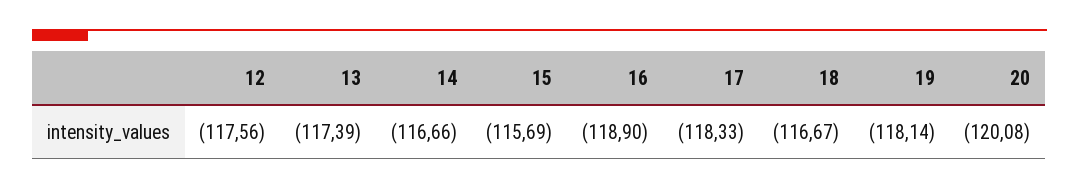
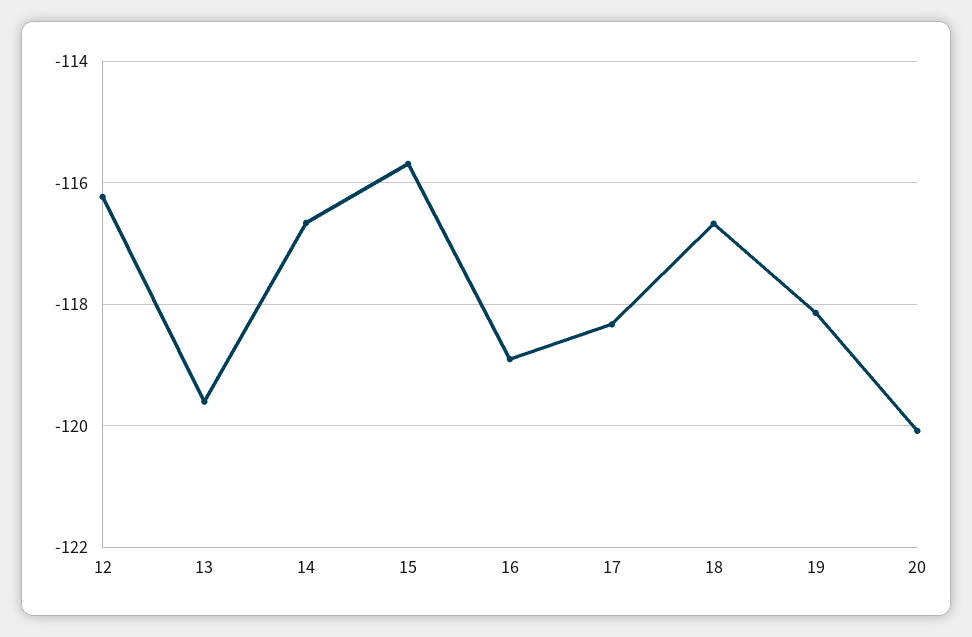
12: -117.56 -> -116.2
13: -117.39 -> -119.6

